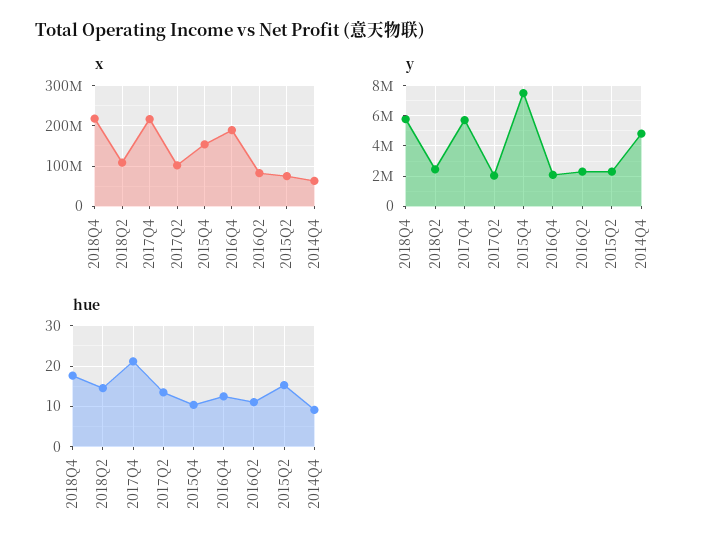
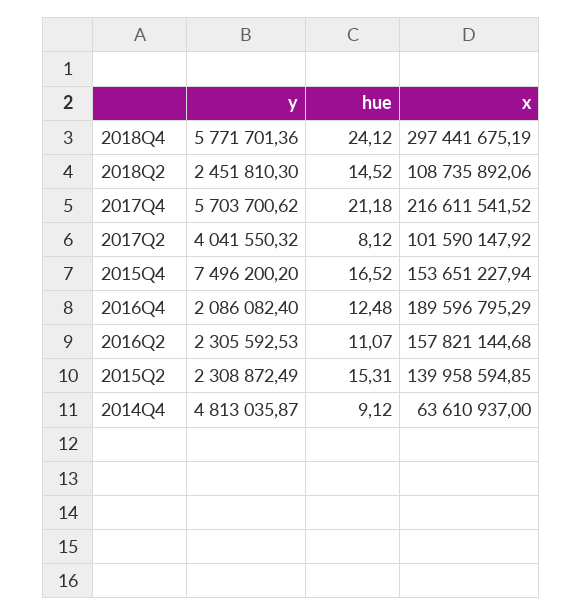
x, 2018Q4: 220000000 -> 297441675.19
x, 2016Q2: 80000000 -> 157821144.68
x, 2015Q2: 80000000 -> 139958594.85
y, 2017Q2: 2000000 -> 4041550.32
hue, 2018Q4: 18 -> 24.12
hue, 2017Q2: 14 -> 8.12
hue, 2015Q4: 10 -> 16.52

